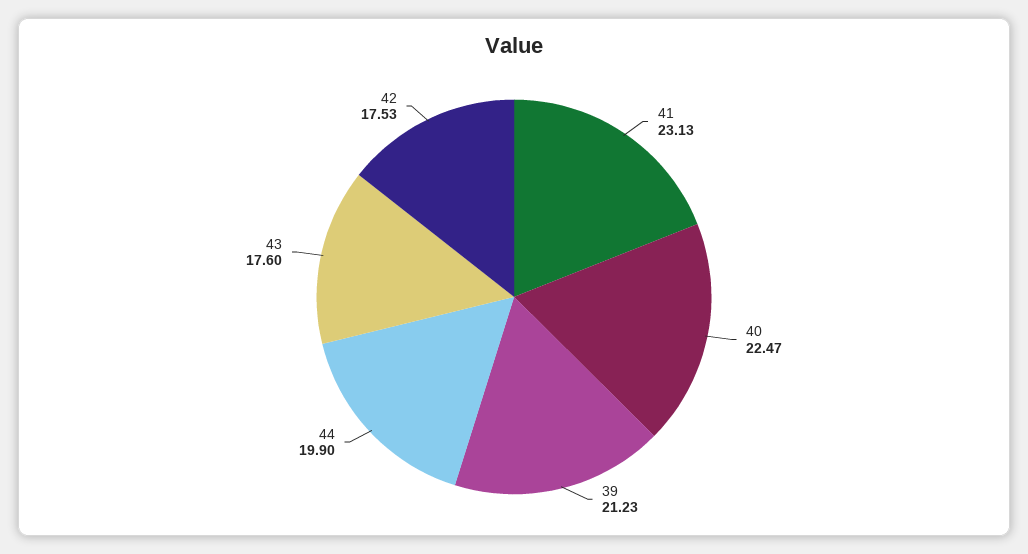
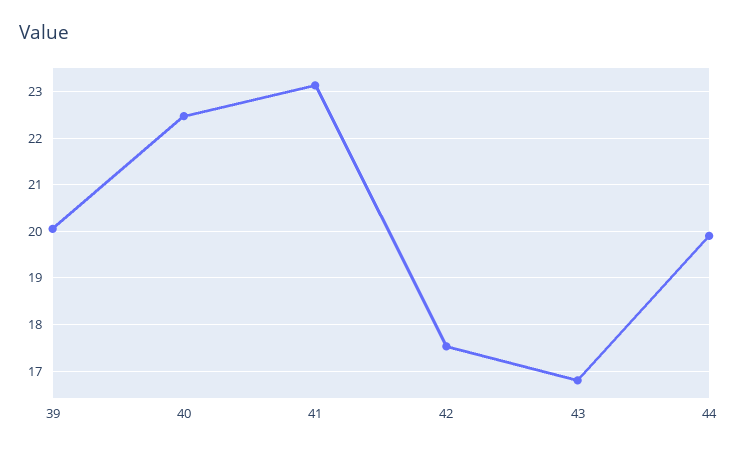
39: 21.23 -> 20
43: 17.6 -> 16.8

